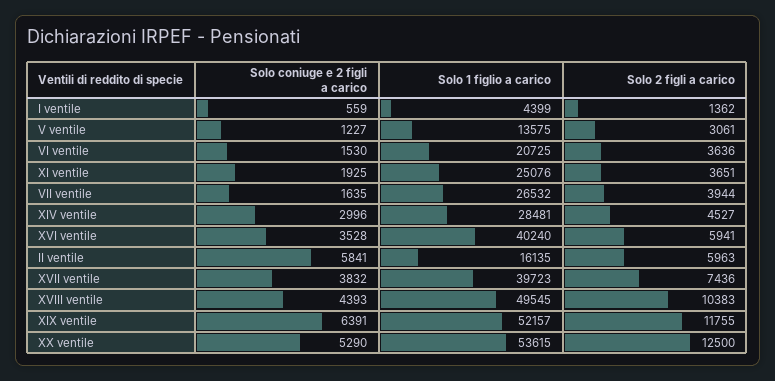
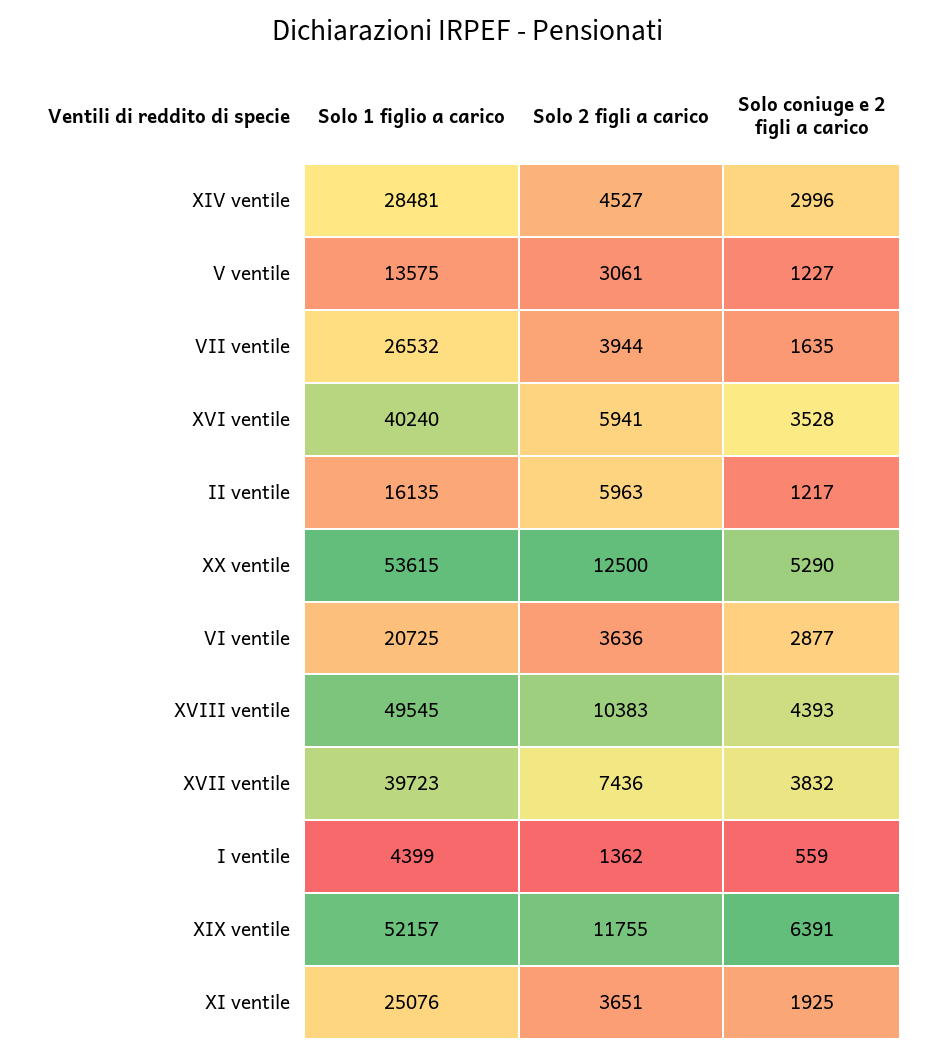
Solo coniuge e 2 figli a carico, VI ventile: 1530 -> 2877
Solo coniuge e 2 figli a carico, II ventile: 5841 -> 1217

